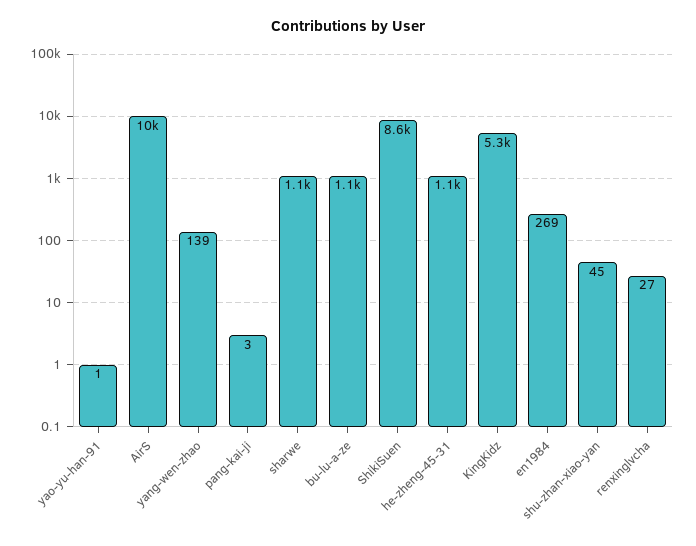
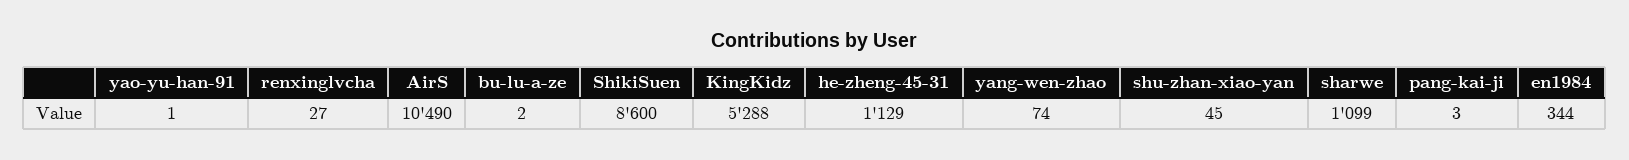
yang-wen-zhao: 139 -> 74
bu-lu-a-ze: 1100 -> 2
en1984: 269 -> 344

